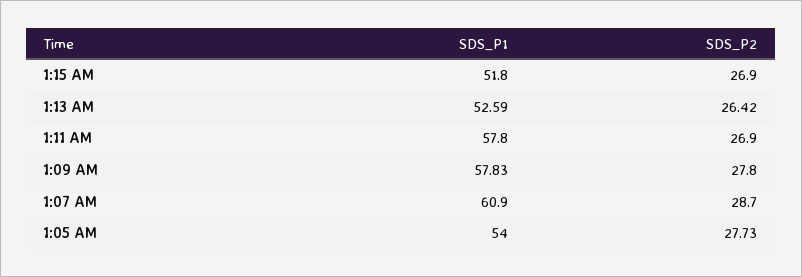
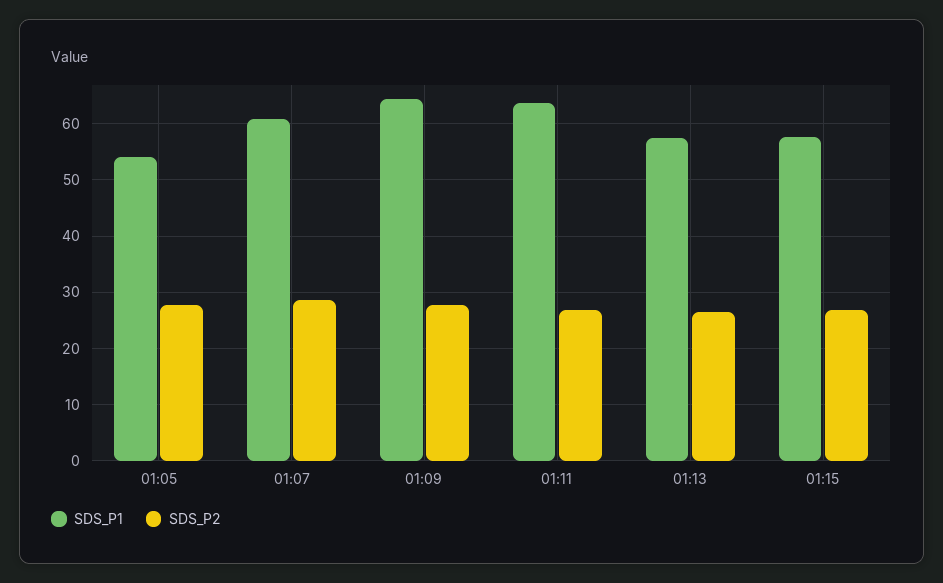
SDS_P1, 1:15 AM: 51.8 -> 58
SDS_P1, 1:13 AM: 52.59 -> 58
SDS_P1, 1:11 AM: 57.8 -> 64
SDS_P1, 1:09 AM: 57.83 -> 64

